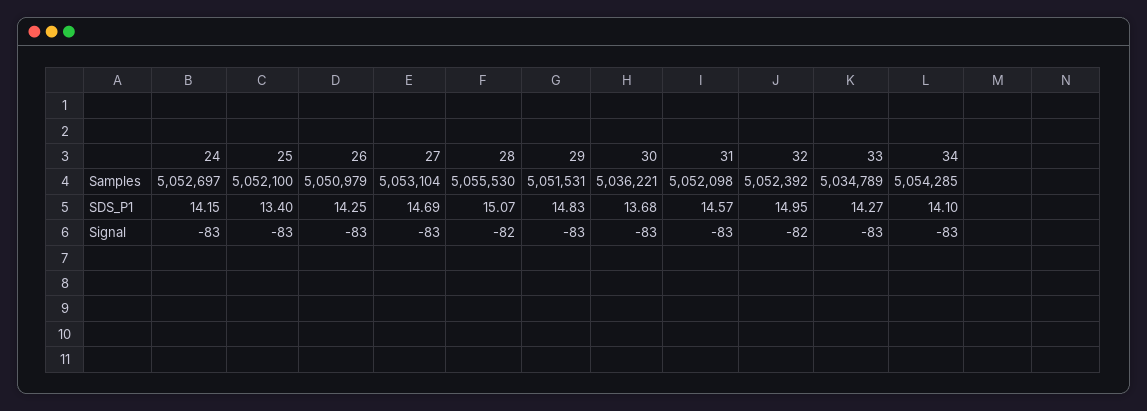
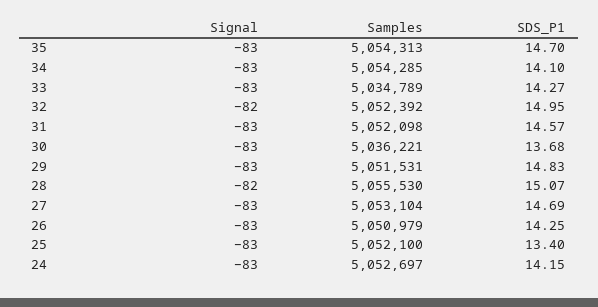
35, Signal: none -> -83
35, Samples: none -> 5054313
35, SDS_P1: none -> 14.7

